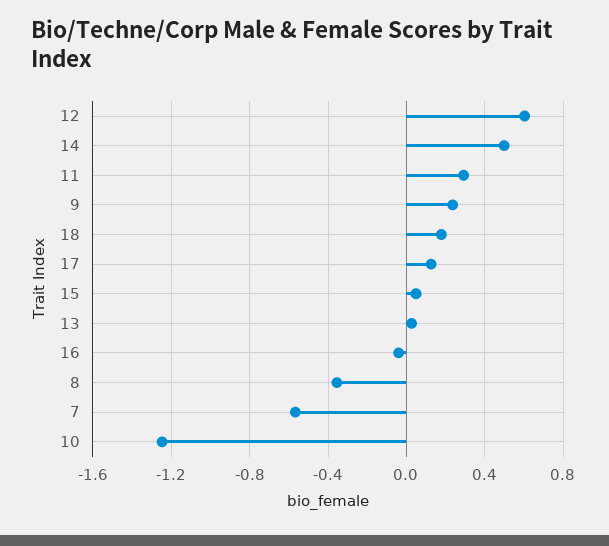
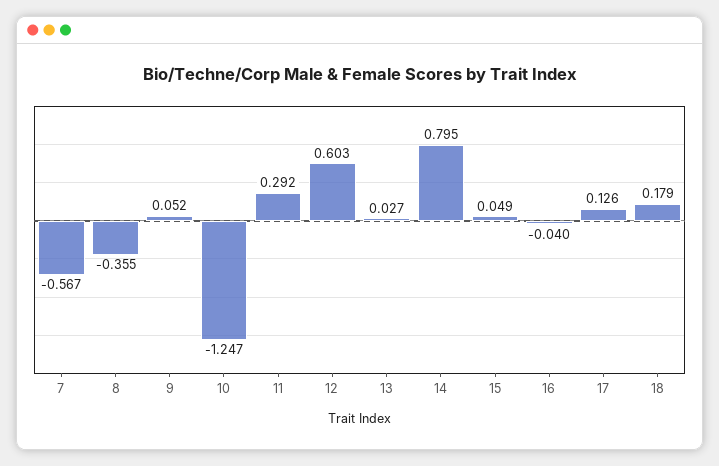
14: 0.5 -> 0.795
9: 0.25 -> 0.052

